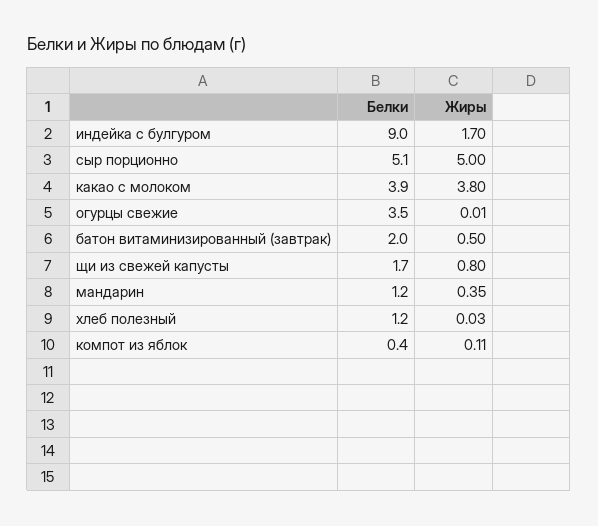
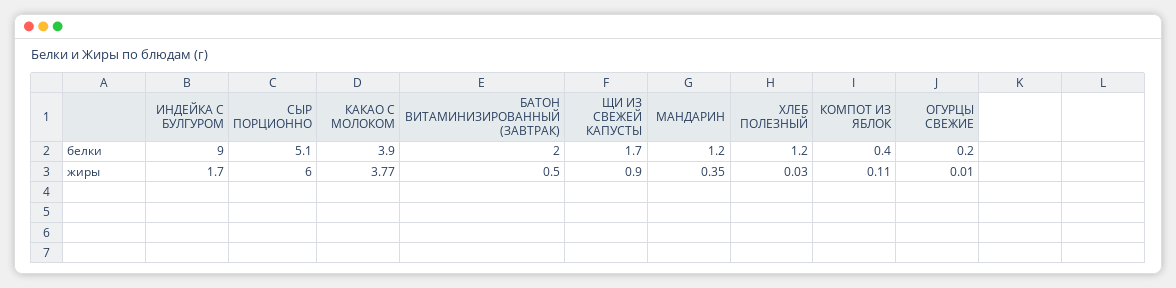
Жиры, сыр порционно: 5 -> 6
Жиры, какао с молоком: 3.8 -> 3.77
Белки, огурцы свежие: 3.5 -> 0.2
Жиры, щи из свежей капусты: 0.8 -> 0.9

